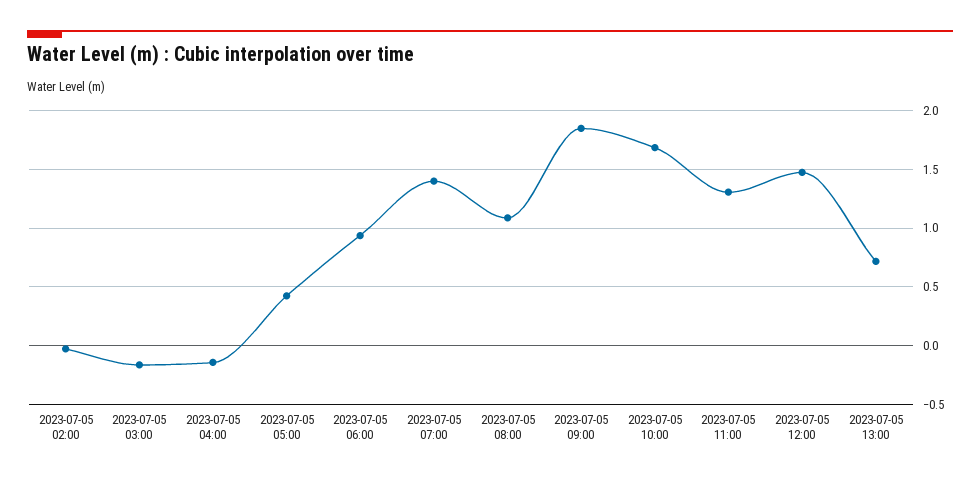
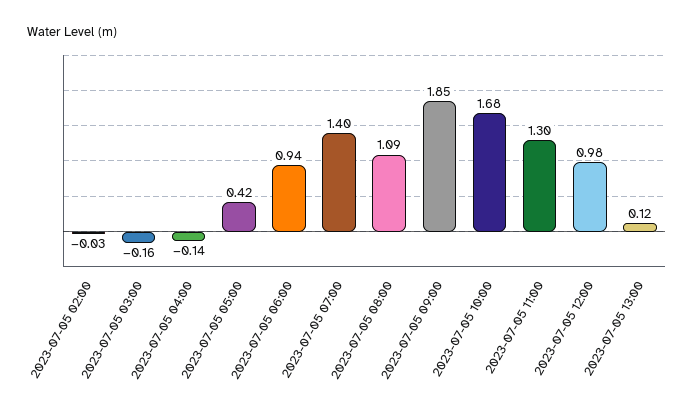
2023-07-05 12:00: 1.5 -> 0.98
2023-07-05 13:00: 0.7 -> 0.12

